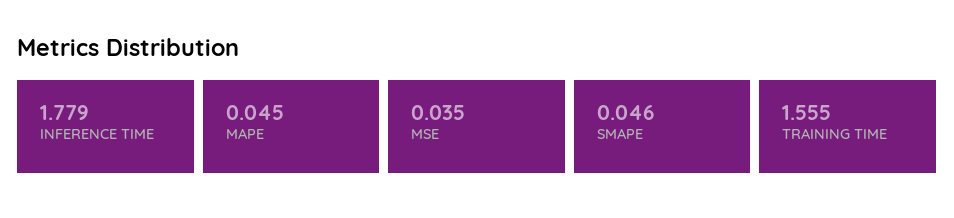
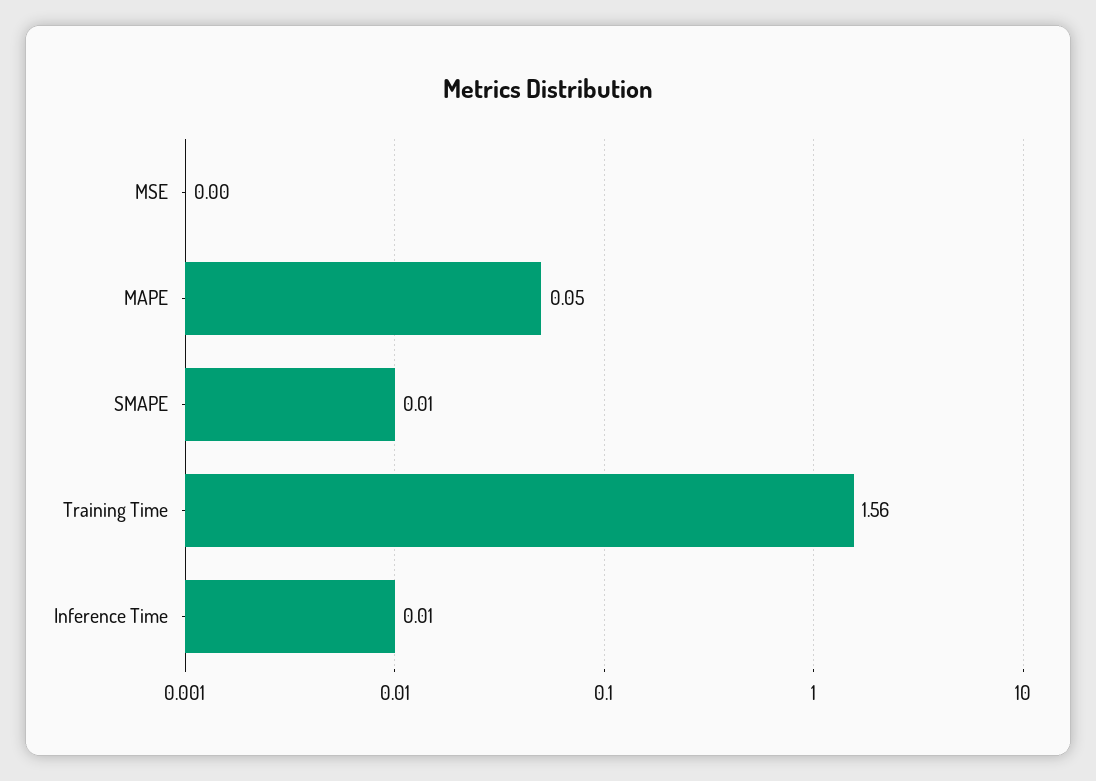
INFERENCE TIME: 1.779 -> 0.01
MSE: 0.035 -> 0
SMAPE: 0.046 -> 0.01

